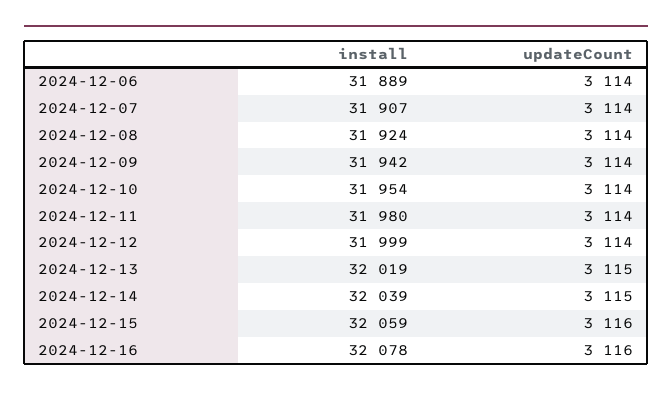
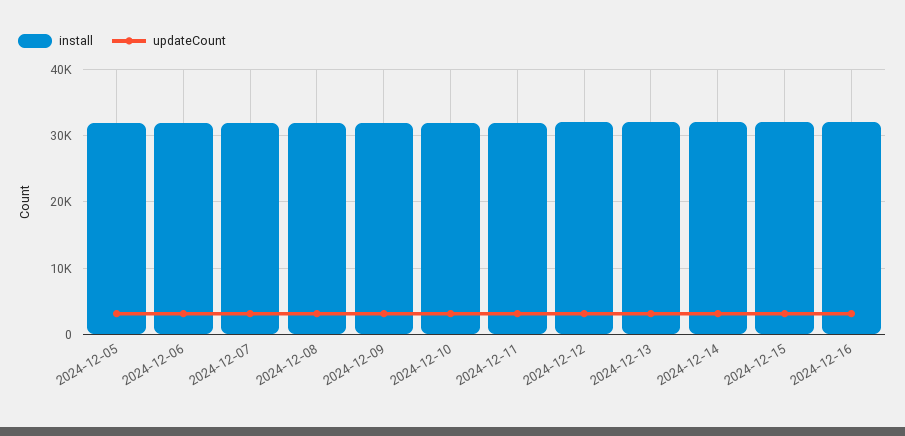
install, 2024-12-05: none -> 32000
updateCount, 2024-12-05: none -> 3000

